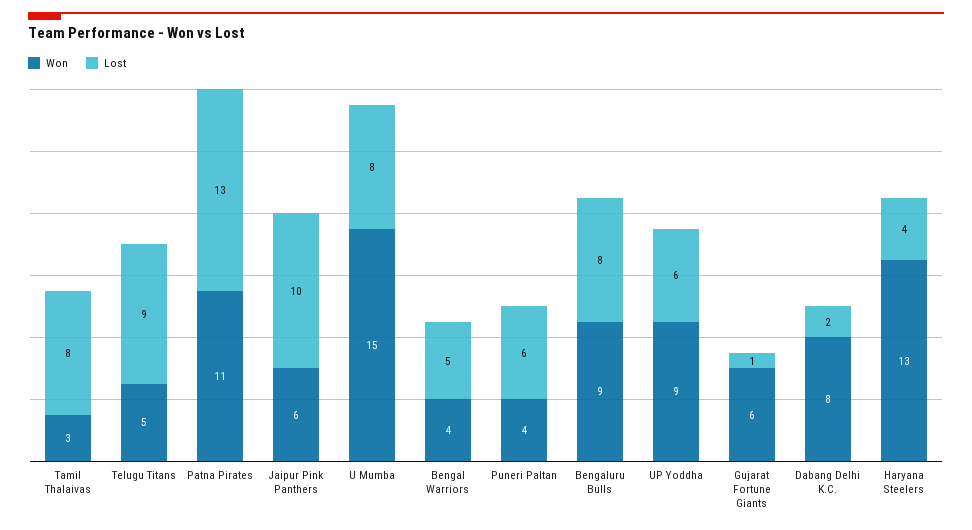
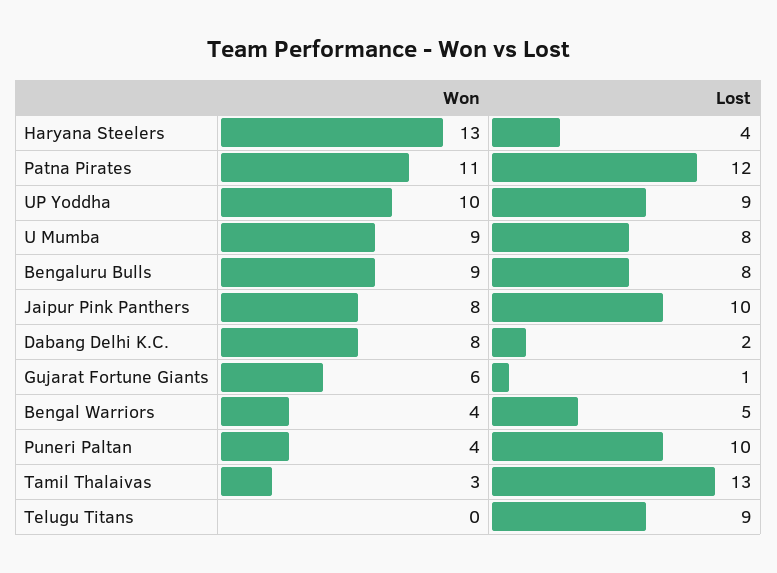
Lost, Tamil Thalaivas: 8 -> 13
Won, Telugu Titans: 5 -> 0
Lost, Patna Pirates: 13 -> 12
Won, Jaipur Pink Panthers: 6 -> 8
Won, U Mumba: 15 -> 9
Lost, Puneri Paltan: 6 -> 10
Won, UP Yoddha: 9 -> 10
Lost, UP Yoddha: 6 -> 9

